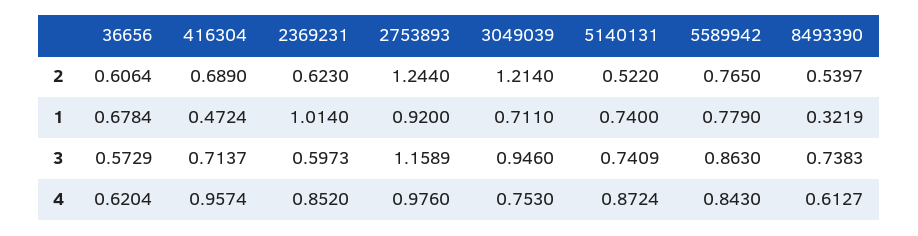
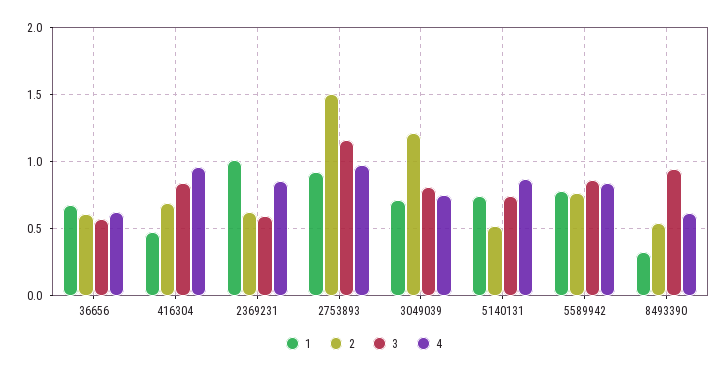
2, 2753893: 1.244 -> 1.5
3, 416304: 0.7137 -> 0.85
3, 3049039: 0.946 -> 0.8
3, 8493390: 0.7383 -> 0.95

